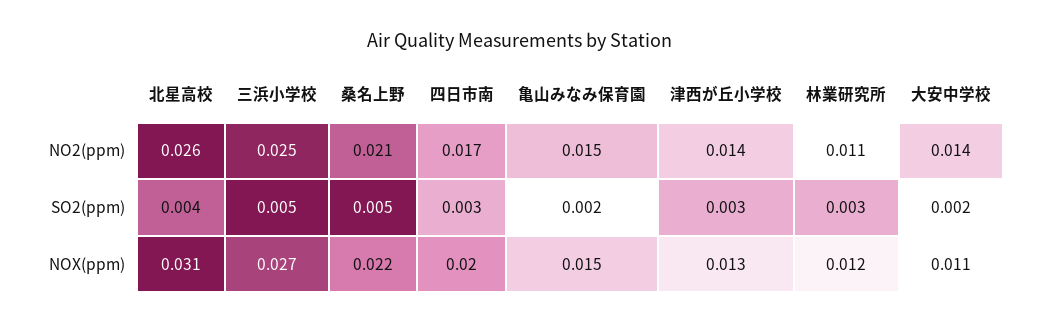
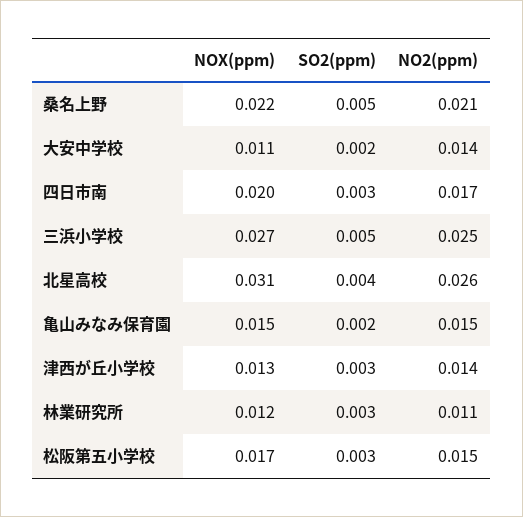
松阪第五小学校, NOX(ppm): none -> 0.017
松阪第五小学校, SO2(ppm): none -> 0.003
松阪第五小学校, NO2(ppm): none -> 0.015

